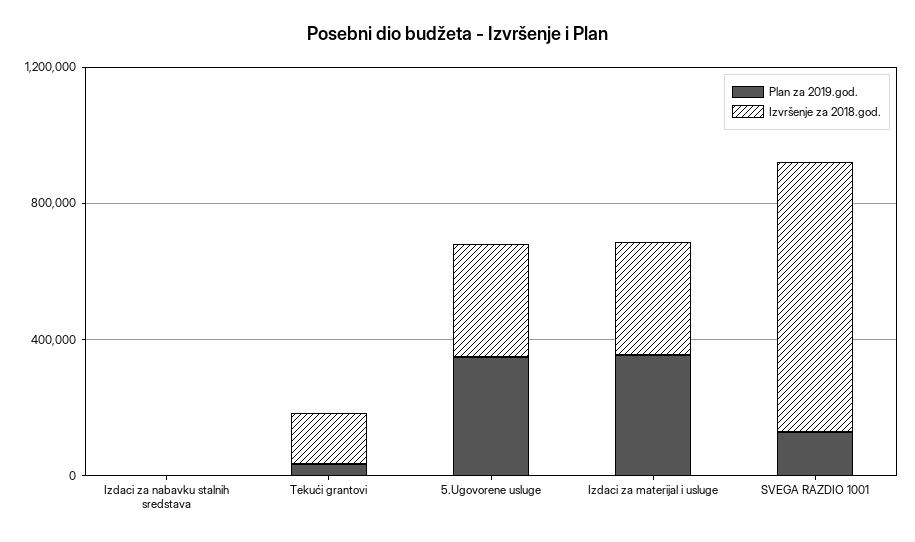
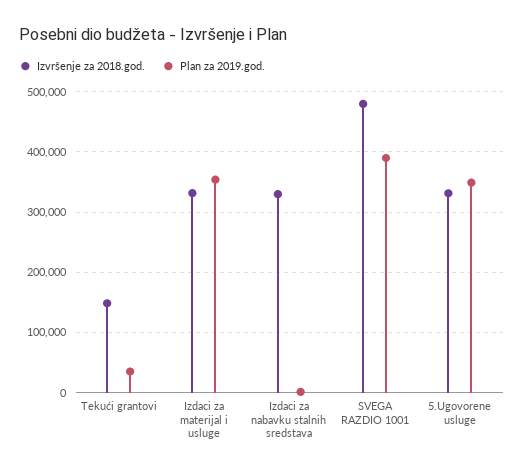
Izvršenje za 2018.god., Izdaci za nabavku stalnih sredstava: 0 -> 330000
Plan za 2019.god., SVEGA RAZDIO 1001: 100000 -> 390000
Izvršenje za 2018.god., SVEGA RAZDIO 1001: 800000 -> 480000

